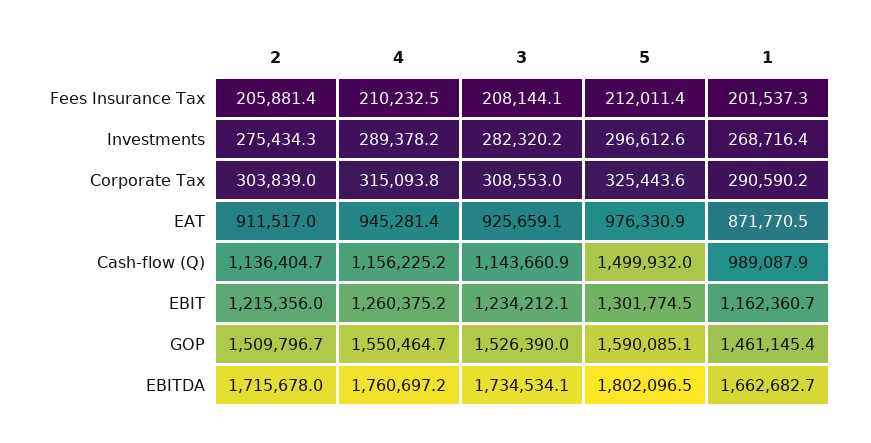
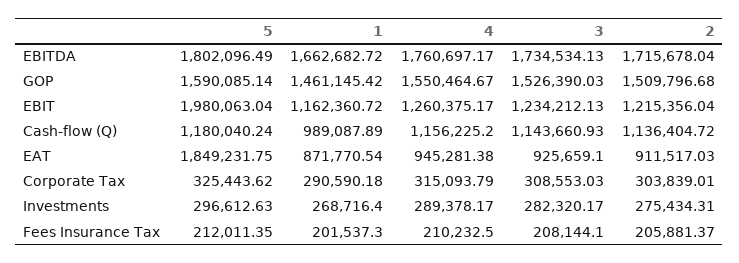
5, EAT: 976330.9 -> 1849231.75
5, Cash-flow (Q): 1499932 -> 1180040.24
5, EBIT: 1301774.5 -> 1980063.04

